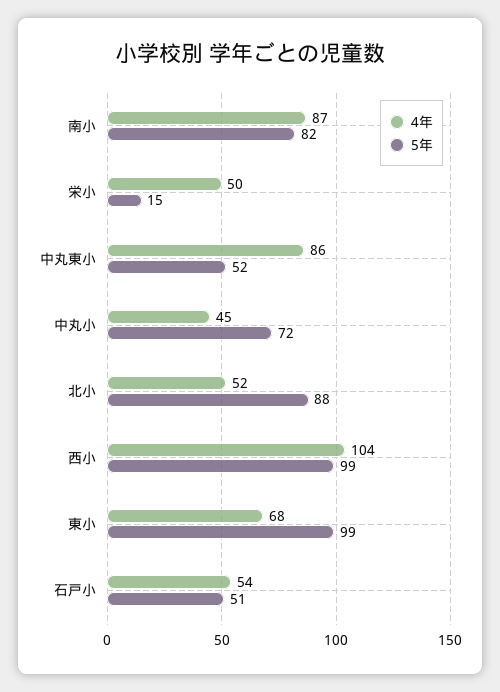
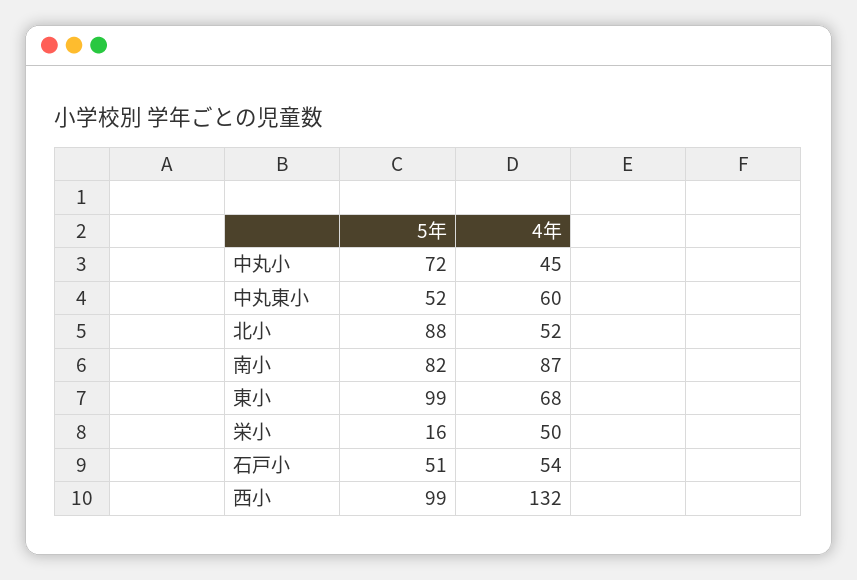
5年, 栄小: 15 -> 16
4年, 中丸東小: 86 -> 60
4年, 西小: 104 -> 132

